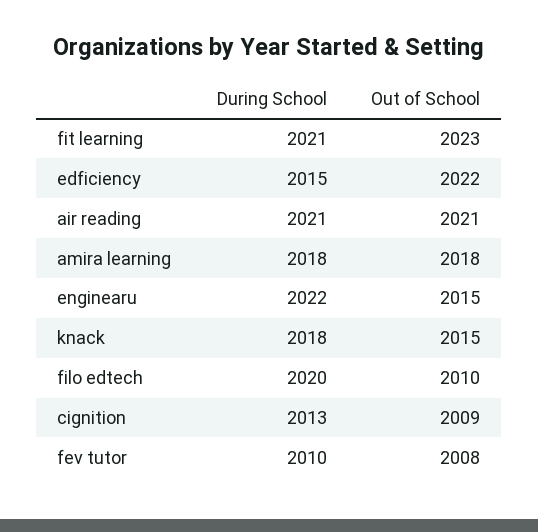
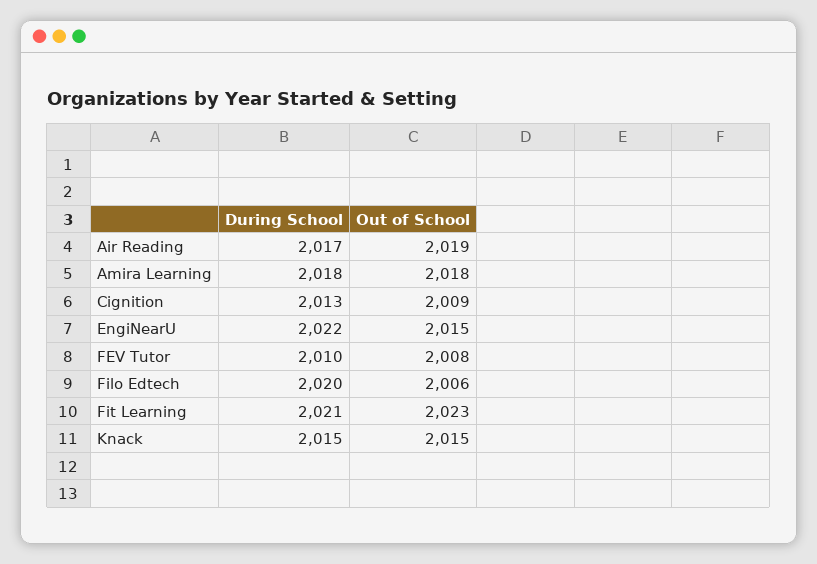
During School, edficiency: 2015 -> none
Out of School, edficiency: 2022 -> none
During School, air reading: 2021 -> 2017
Out of School, air reading: 2021 -> 2019
During School, knack: 2018 -> 2015
Out of School, filo edtech: 2010 -> 2006

